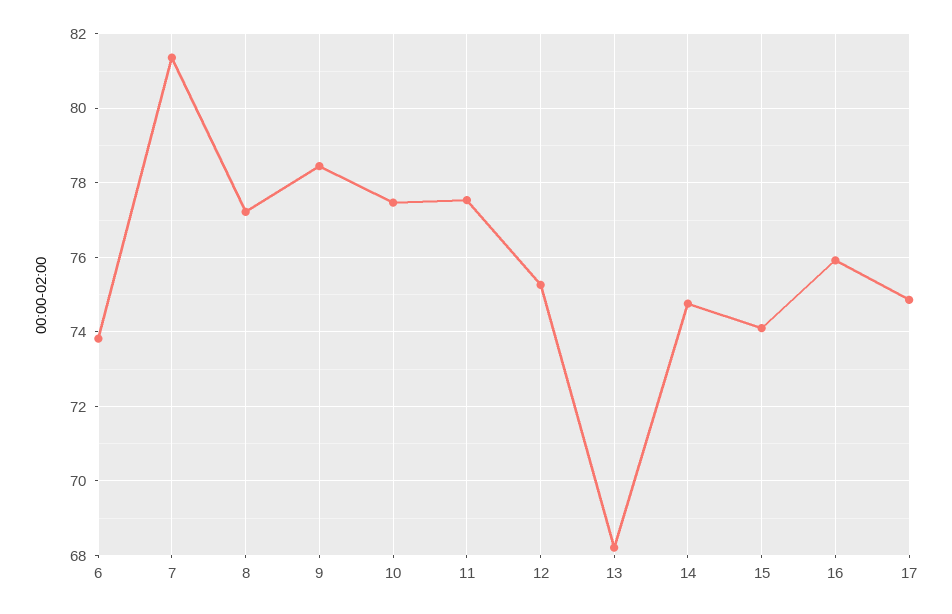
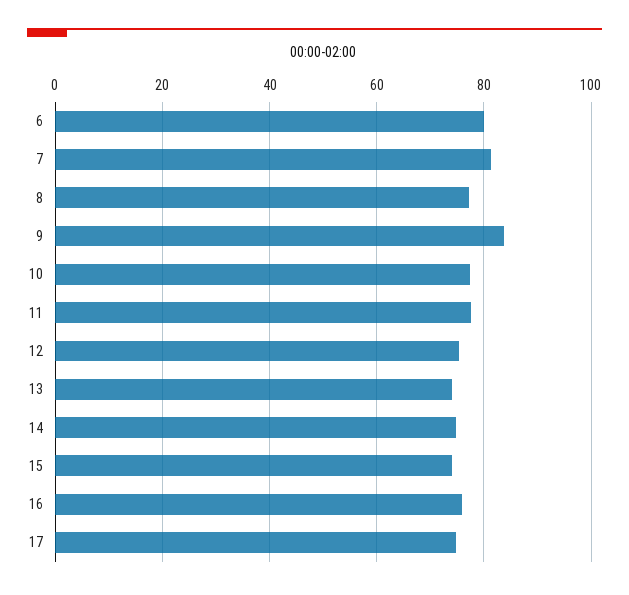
6: 73.8 -> 80
9: 78.4 -> 84
13: 68.2 -> 74

